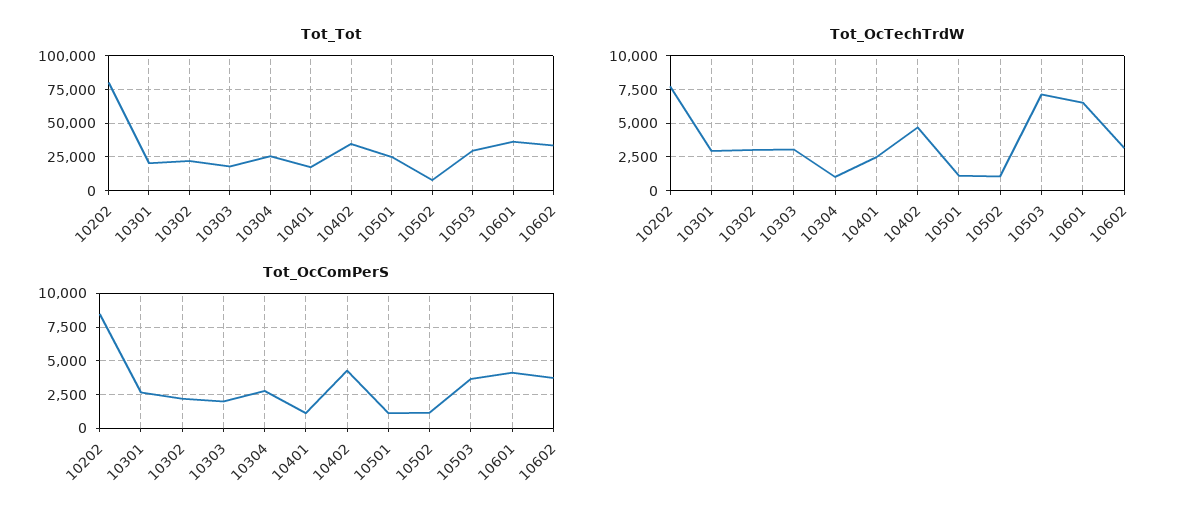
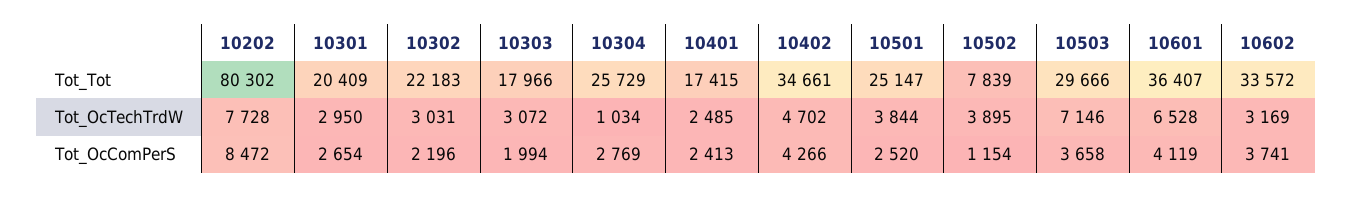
Tot_OcTechTrdW, 10501: 1000 -> 3844
Tot_OcTechTrdW, 10502: 1000 -> 3895
Tot_OcComPerS, 10401: 1000 -> 2413
Tot_OcComPerS, 10501: 1000 -> 2520

